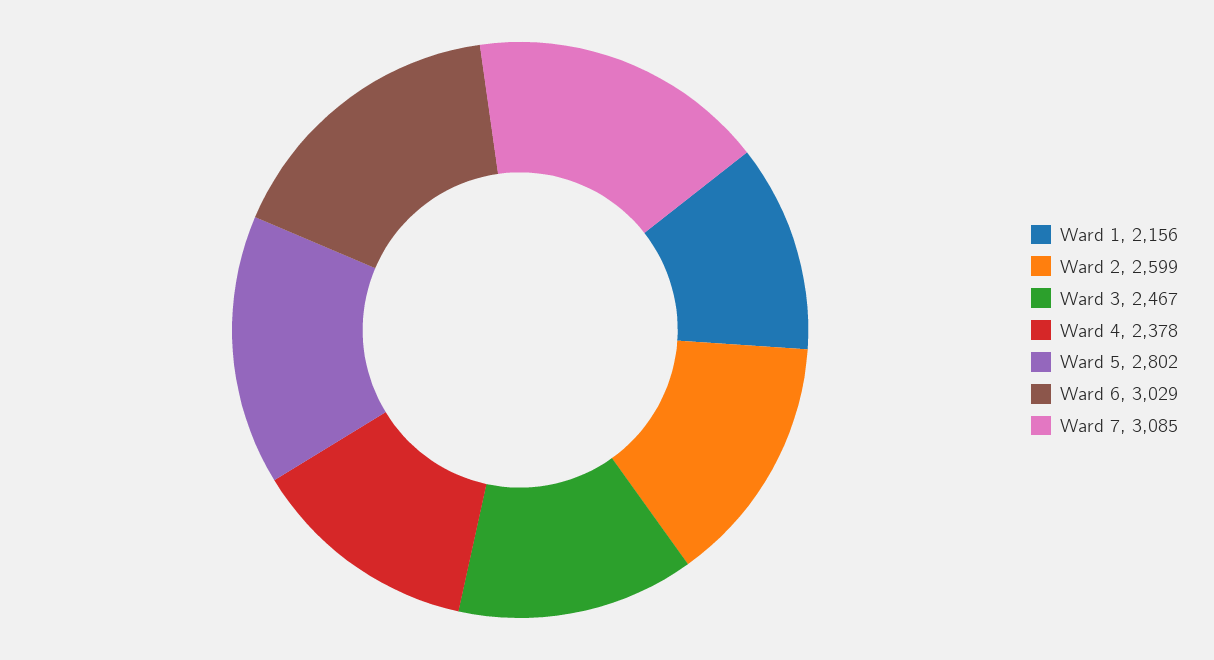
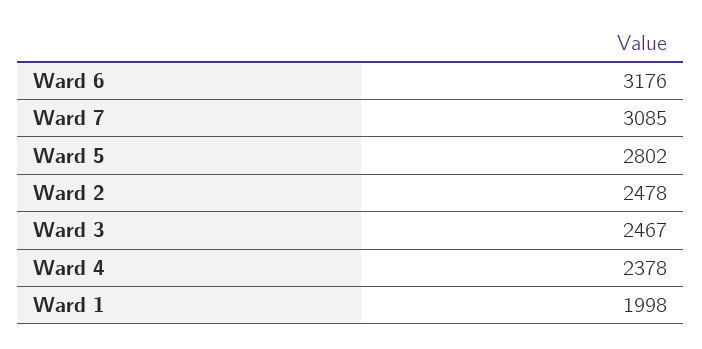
Ward 1: 2156 -> 1998
Ward 2: 2599 -> 2478
Ward 6: 3029 -> 3176

